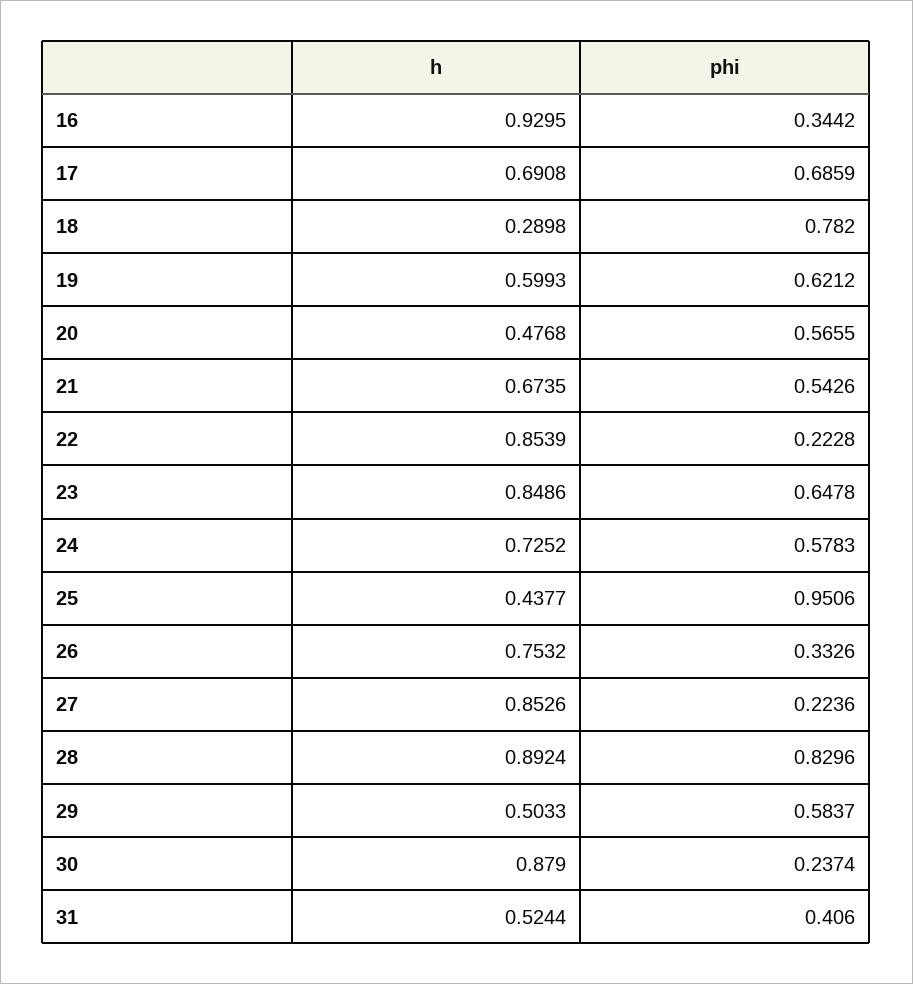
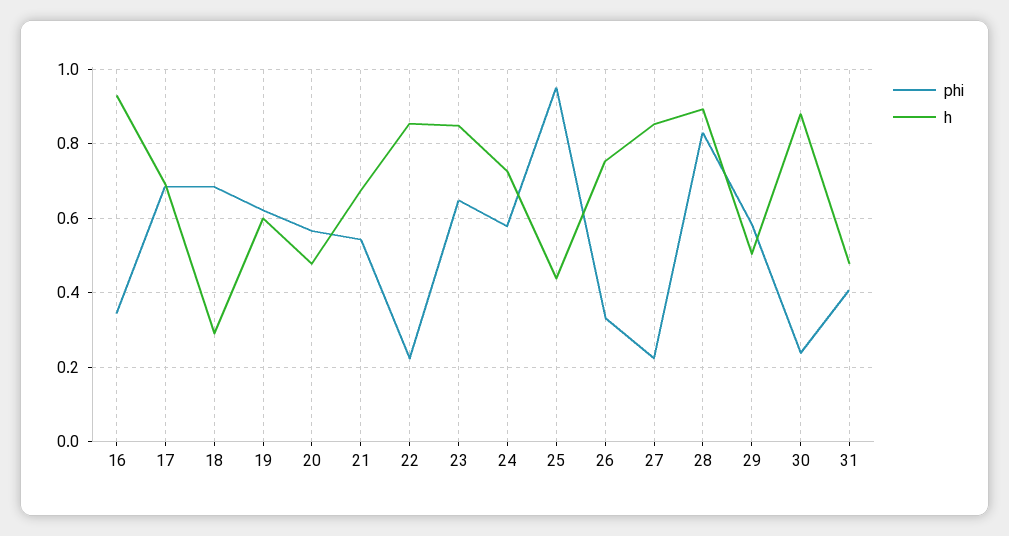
phi, 18: 0.782 -> 0.68
h, 31: 0.5244 -> 0.48

